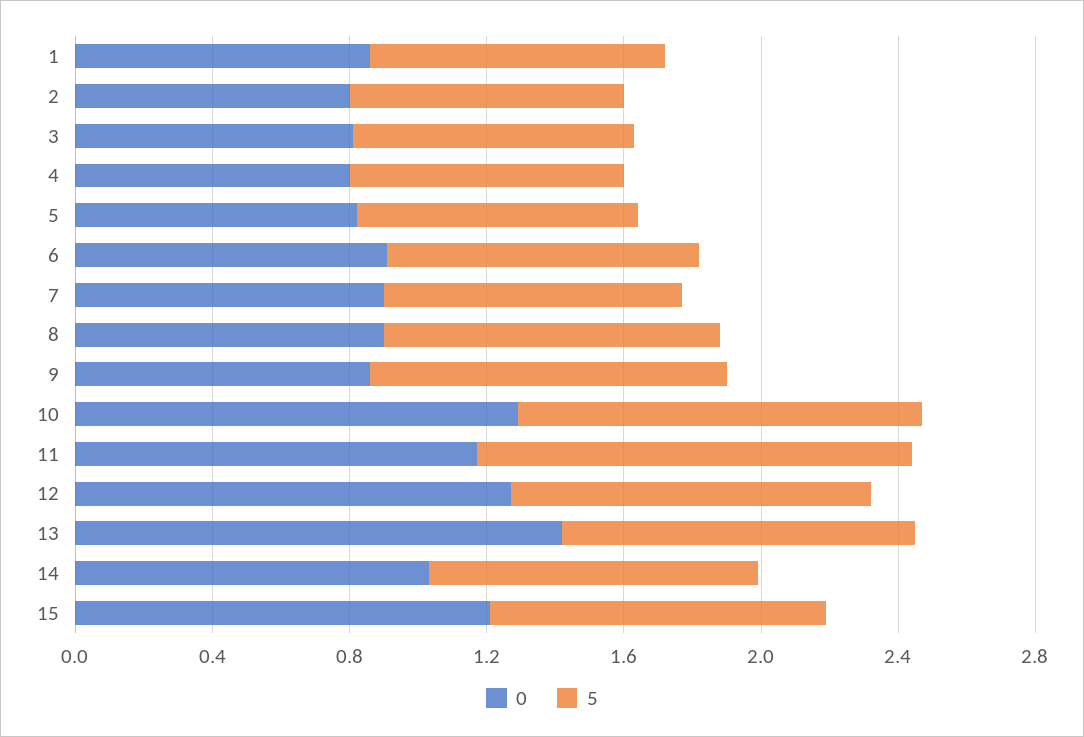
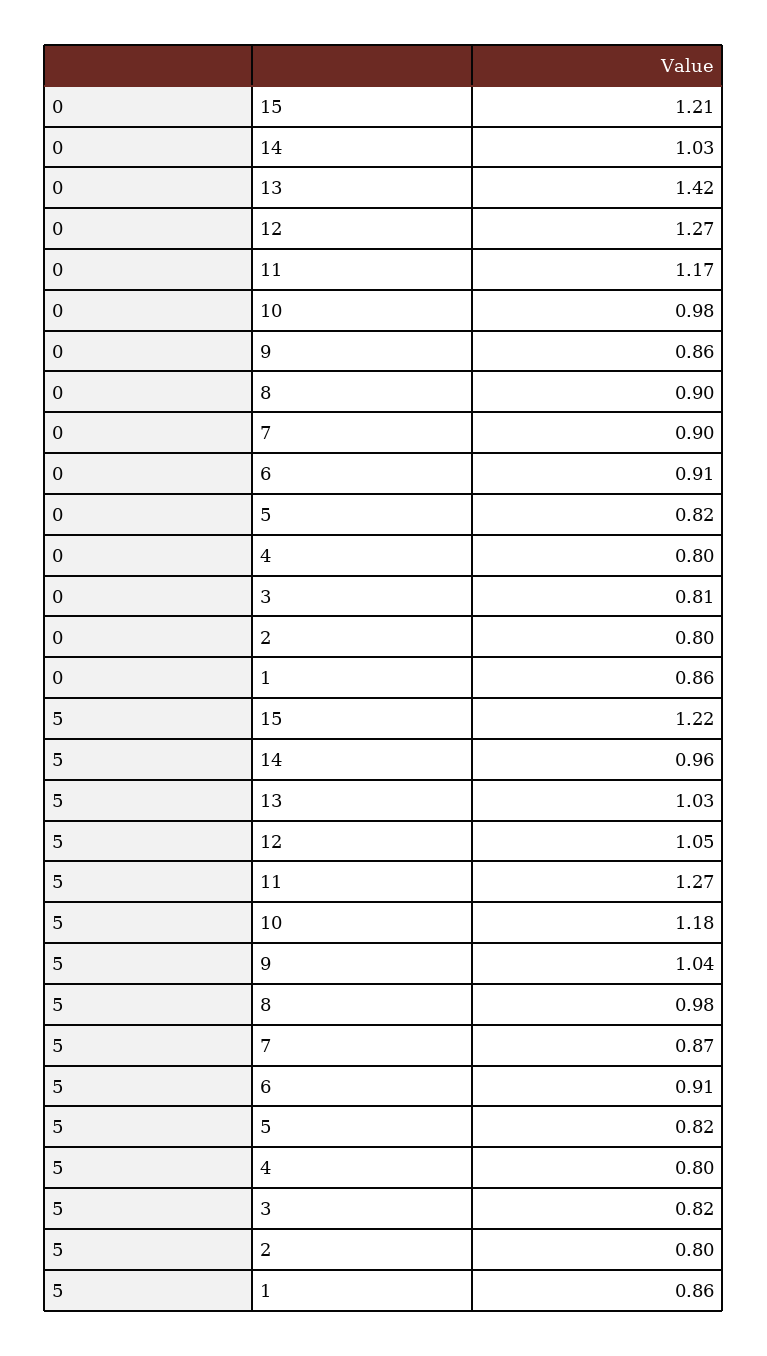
0, 10: 1.3 -> 0.98
5, 15: 1 -> 1.22

